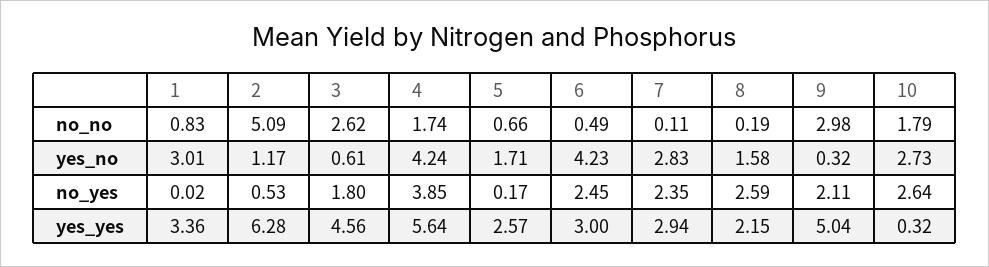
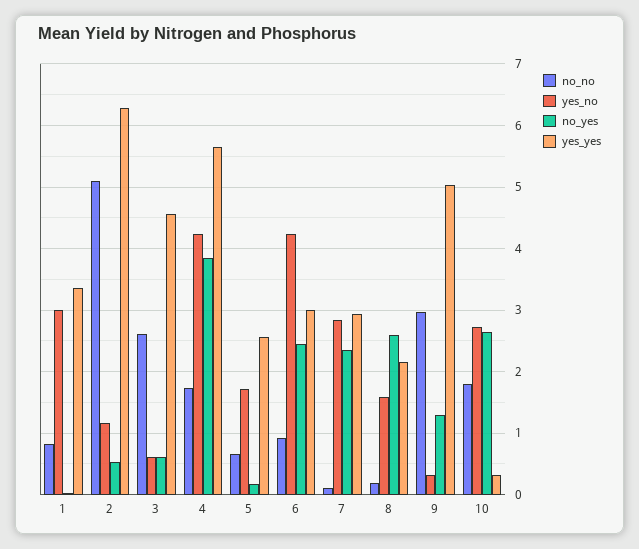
no_no, 6: 0.49 -> 0.9
no_yes, 3: 1.8 -> 0.6
no_yes, 9: 2.11 -> 1.3

